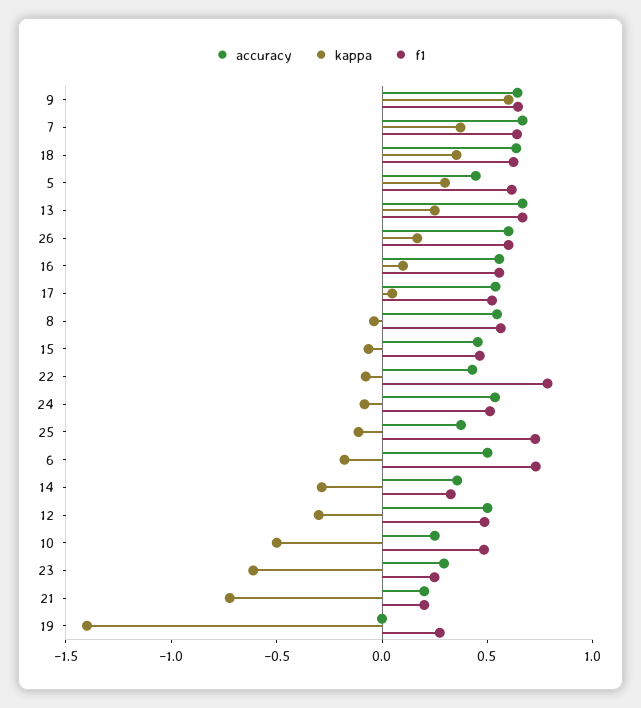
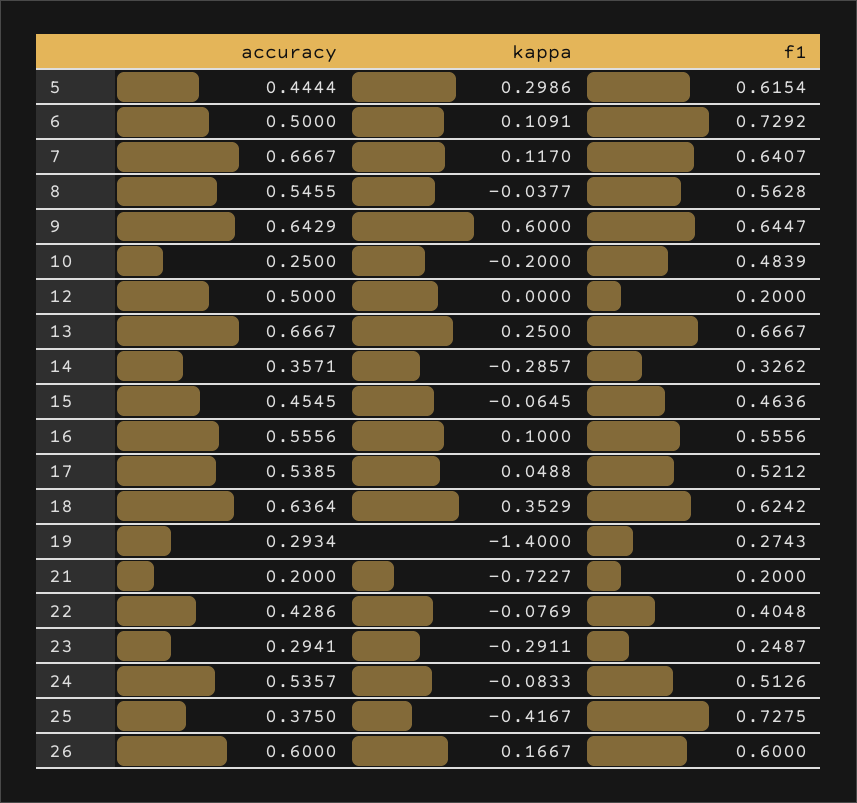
kappa, 7: 0.4 -> 0.117
f1, 22: 0.8 -> 0.4048
kappa, 25: -0.1 -> -0.4167
kappa, 6: -0.2 -> 0.1091
kappa, 12: -0.3 -> 0
f1, 12: 0.5 -> 0.2
kappa, 10: -0.5 -> -0.2
kappa, 23: -0.6 -> -0.2911
accuracy, 19: 0 -> 0.2934

